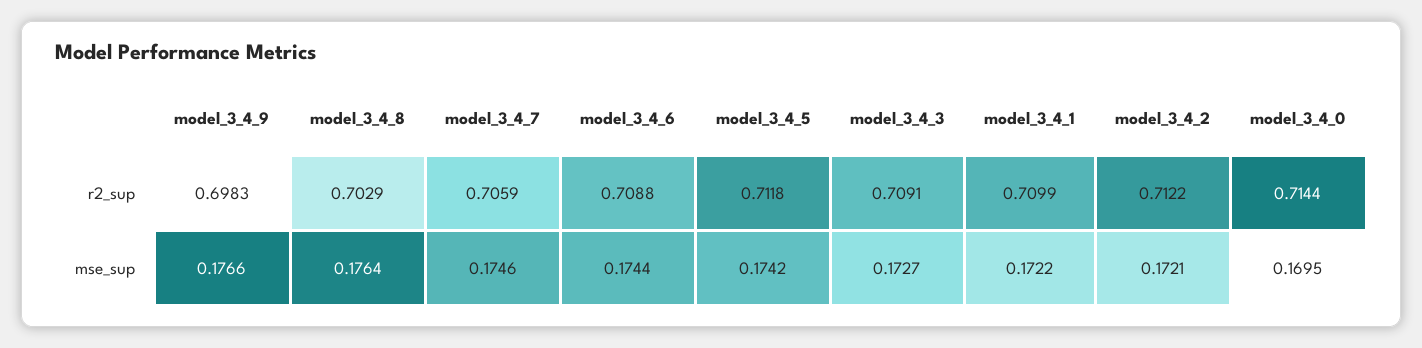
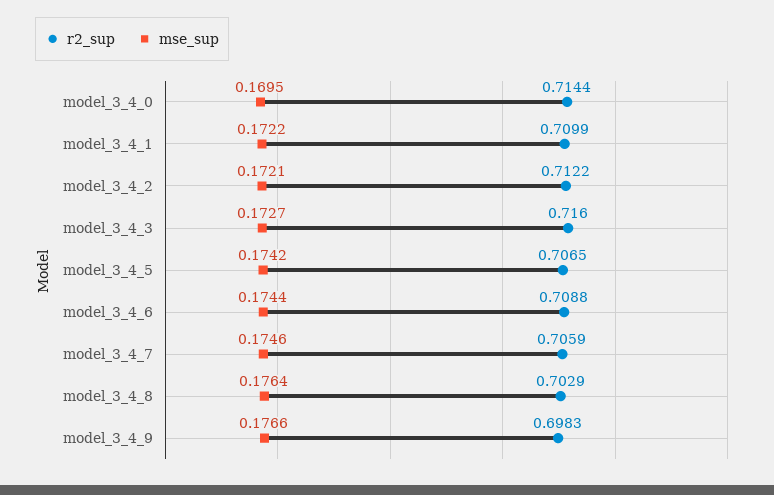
r2_sup, model_3_4_5: 0.7118 -> 0.7065
r2_sup, model_3_4_3: 0.7091 -> 0.716

